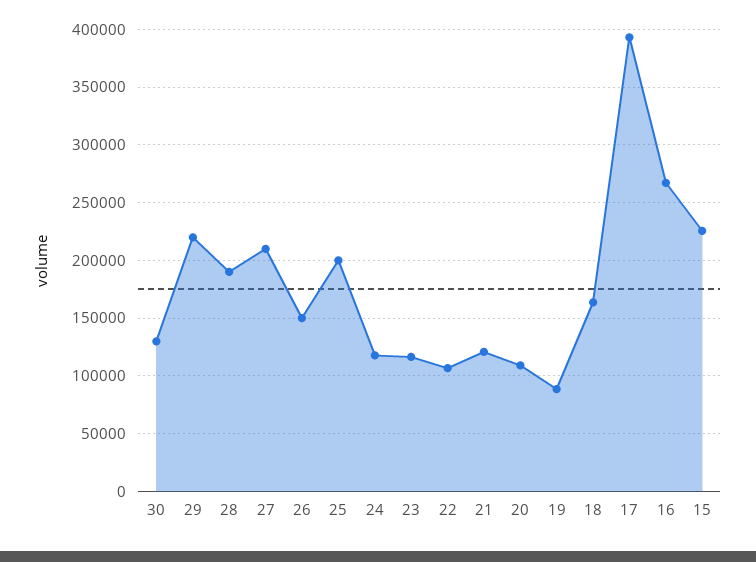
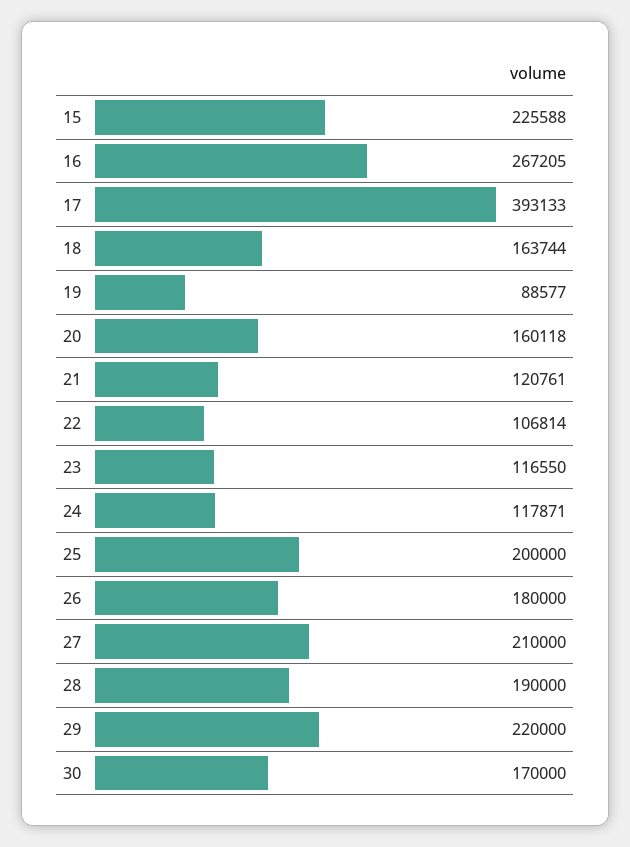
30: 130000 -> 170000
26: 150000 -> 180000
20: 110000 -> 160118

